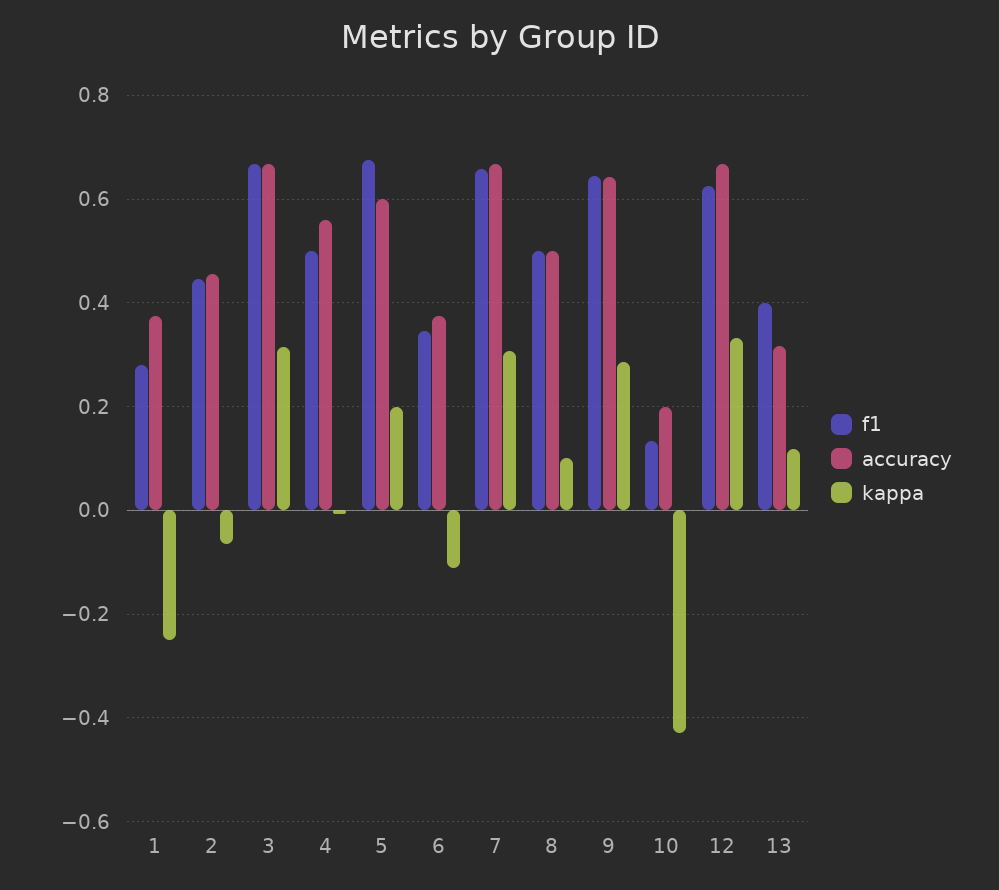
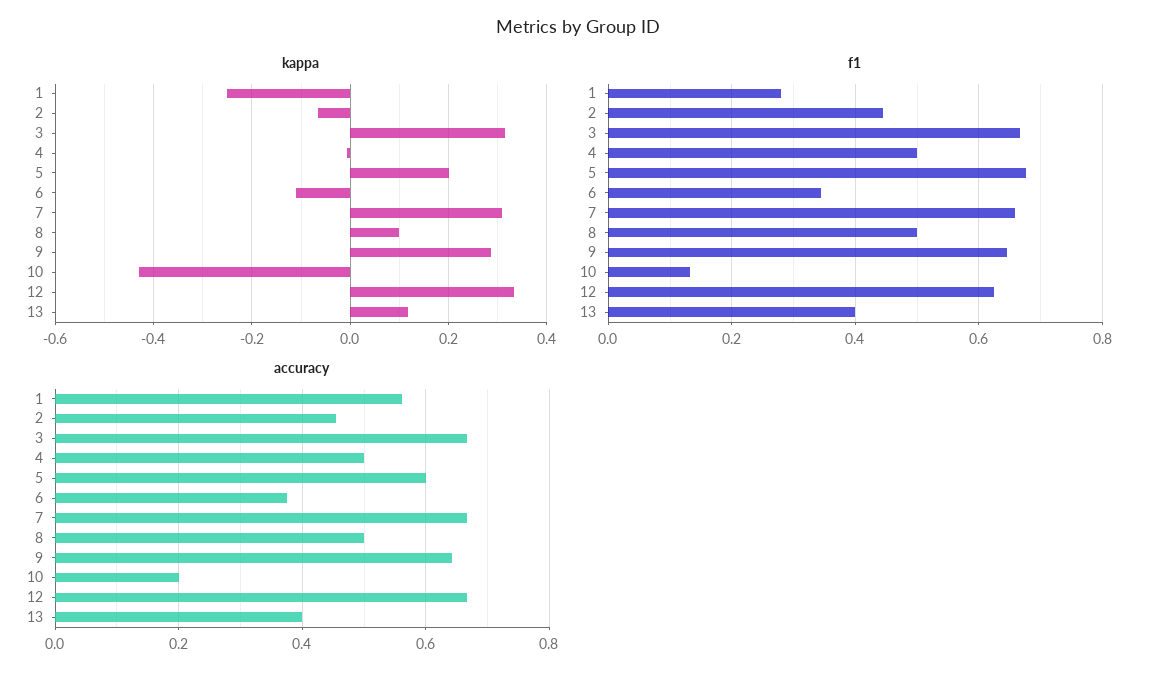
accuracy, 1: 0.38 -> 0.56
accuracy, 4: 0.56 -> 0.5
accuracy, 13: 0.32 -> 0.4

